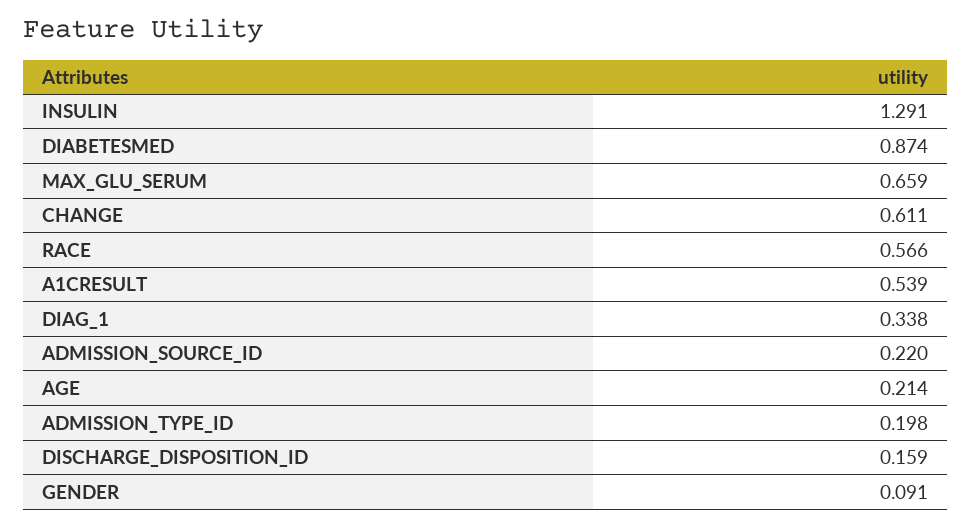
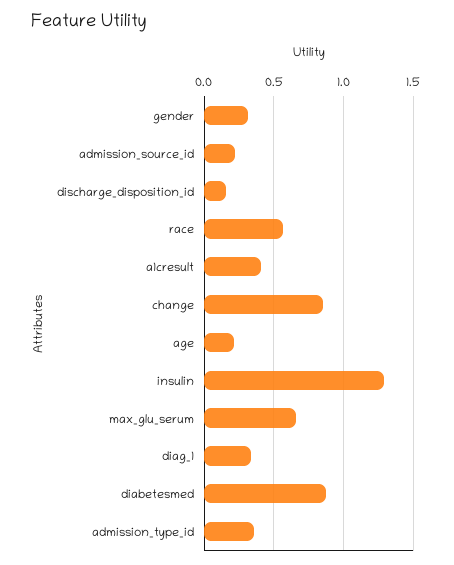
CHANGE: 0.611 -> 0.85
A1CRESULT: 0.539 -> 0.4
ADMISSION_TYPE_ID: 0.198 -> 0.35
GENDER: 0.091 -> 0.3

